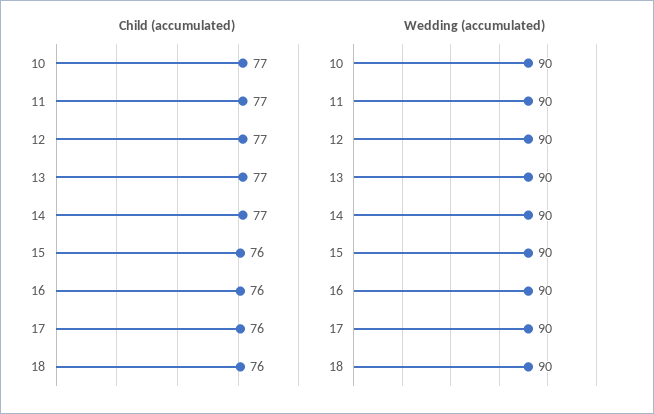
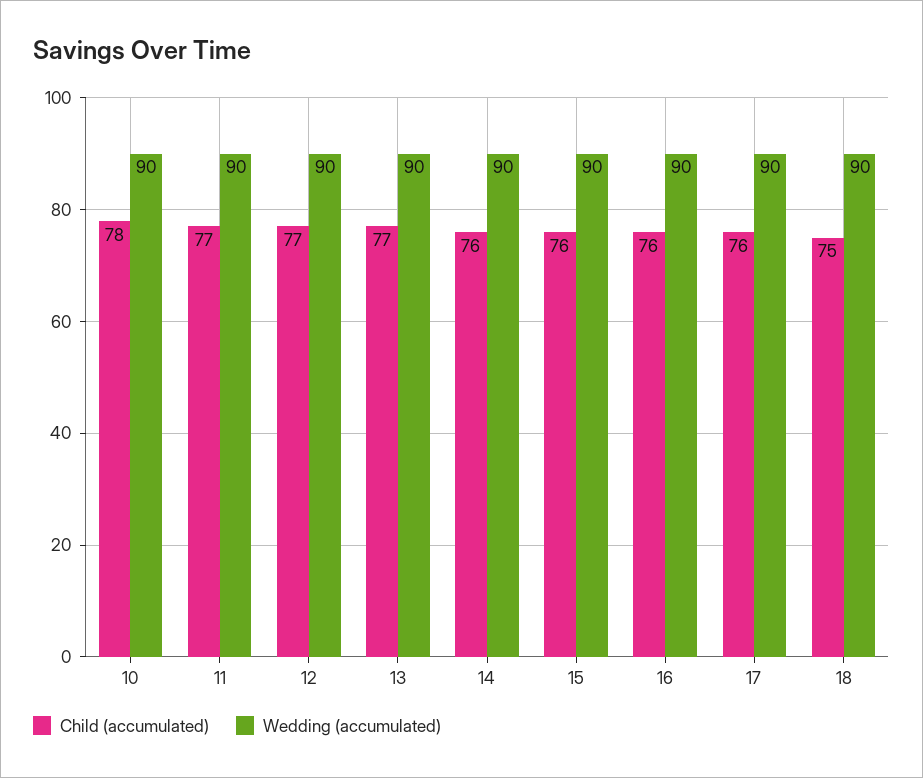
Child (accumulated), 10: 77 -> 78
Child (accumulated), 14: 77 -> 76
Child (accumulated), 18: 76 -> 75

